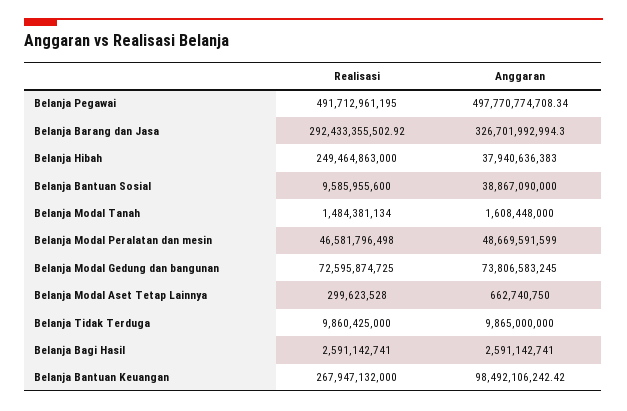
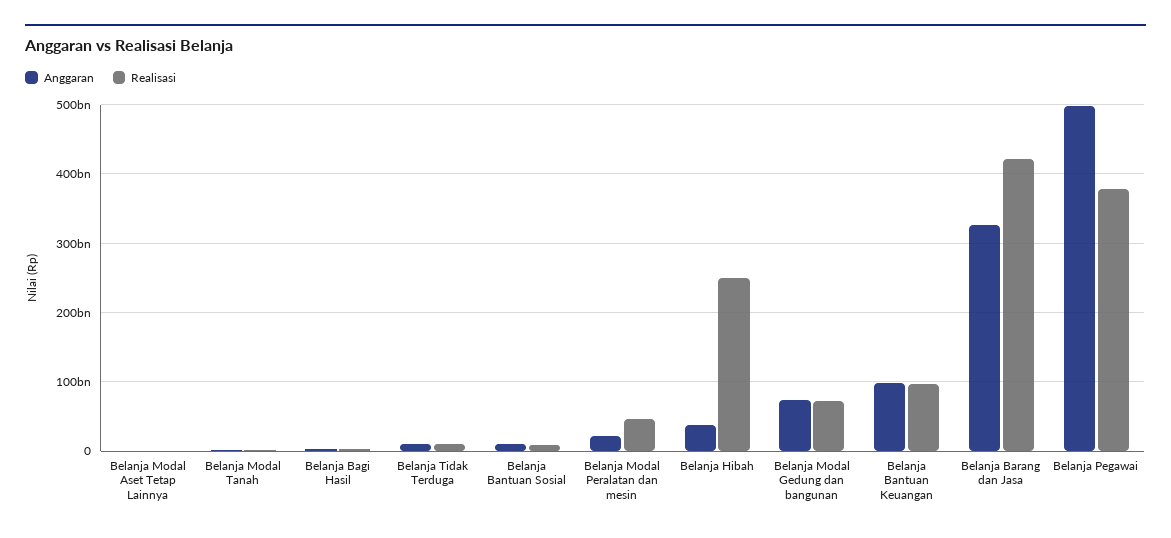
Realisasi, Belanja Pegawai: 491712961195 -> 380000000000
Realisasi, Belanja Barang dan Jasa: 292433355502.92 -> 420000000000
Anggaran, Belanja Bantuan Sosial: 38867090000 -> 10000000000
Anggaran, Belanja Modal Peralatan dan mesin: 48669591599 -> 20000000000
Realisasi, Belanja Bantuan Keuangan: 267947132000 -> 100000000000

